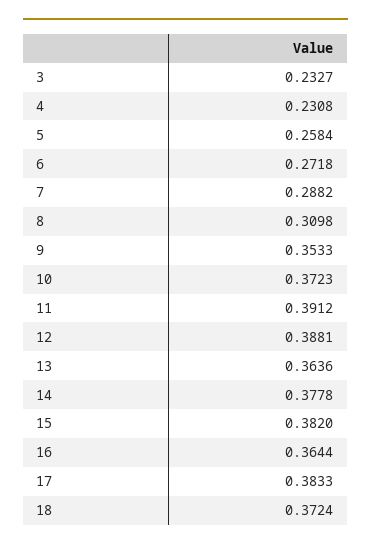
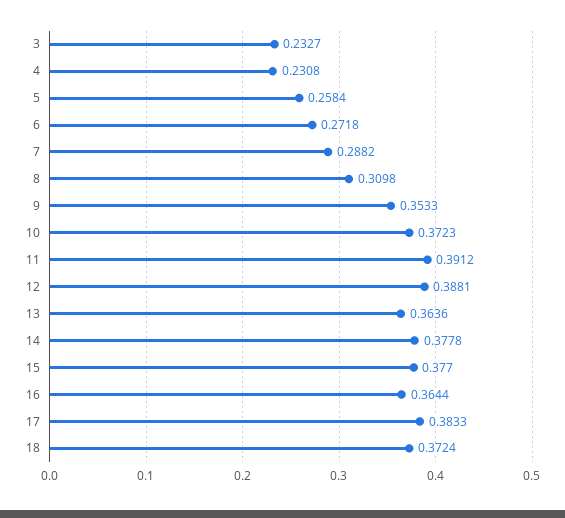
15: 0.382 -> 0.377

